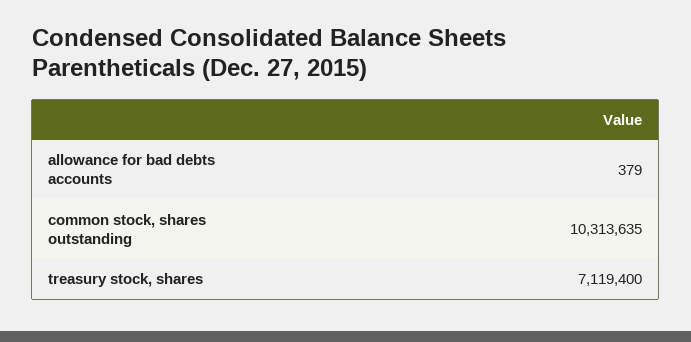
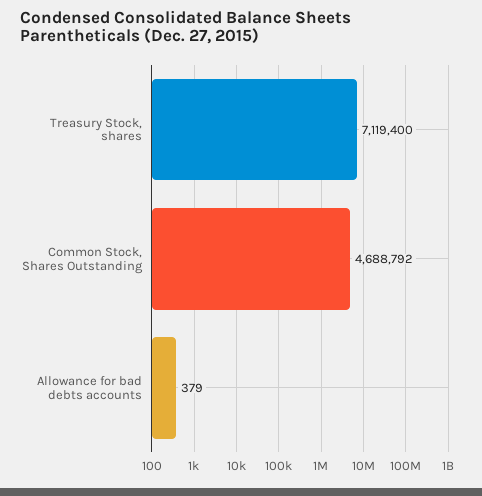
common stock, shares outstanding: 10313635 -> 4688792

